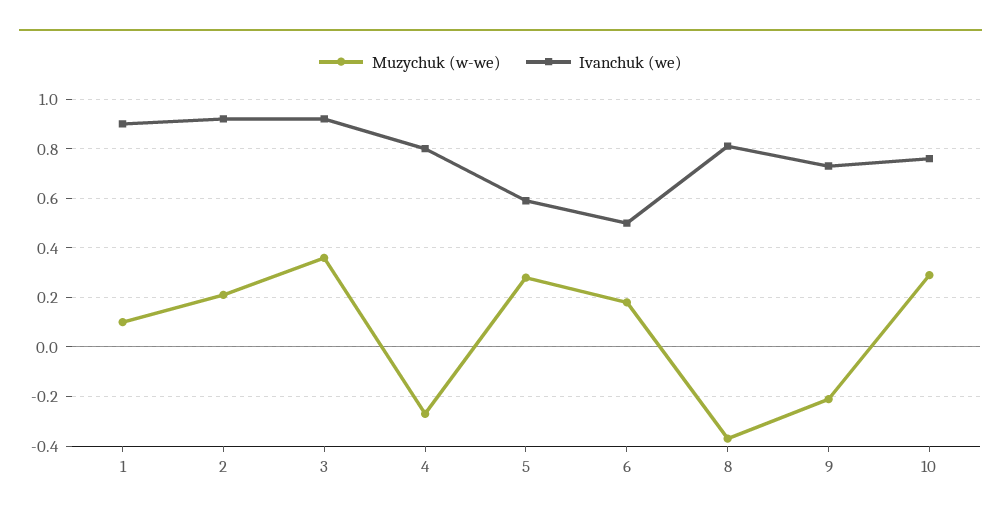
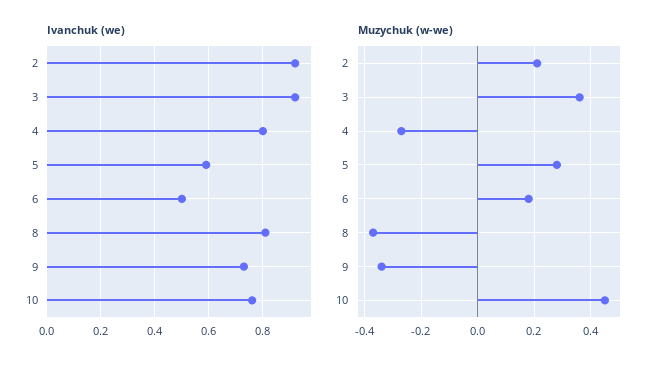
Muzychuk (w-we), 1: 0.1 -> none
Ivanchuk (we), 1: 0.9 -> none
Muzychuk (w-we), 9: -0.2 -> -0.35
Muzychuk (w-we), 10: 0.3 -> 0.45

